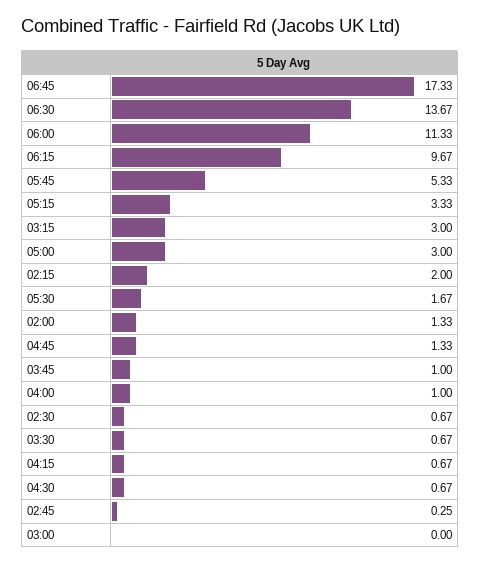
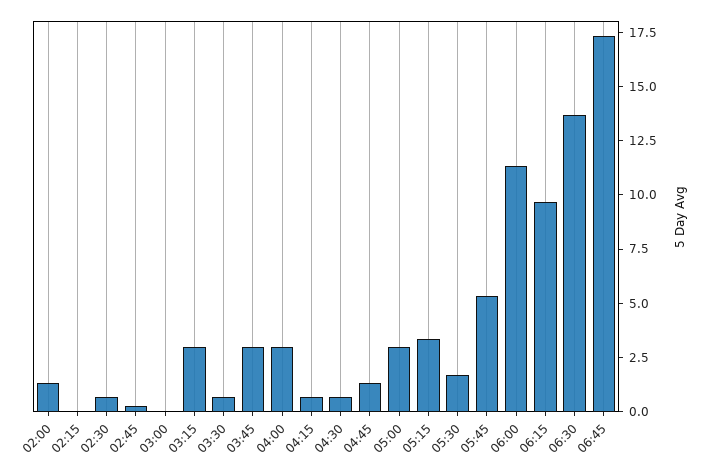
02:15: 2 -> 0
03:45: 1 -> 3
04:00: 1 -> 3

